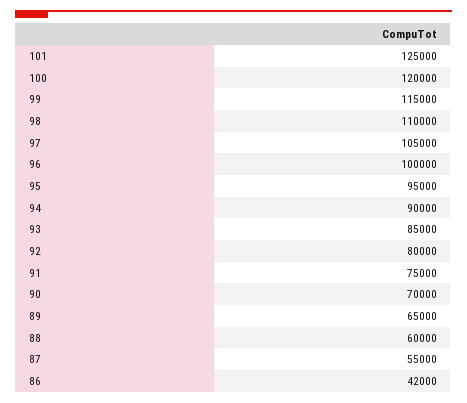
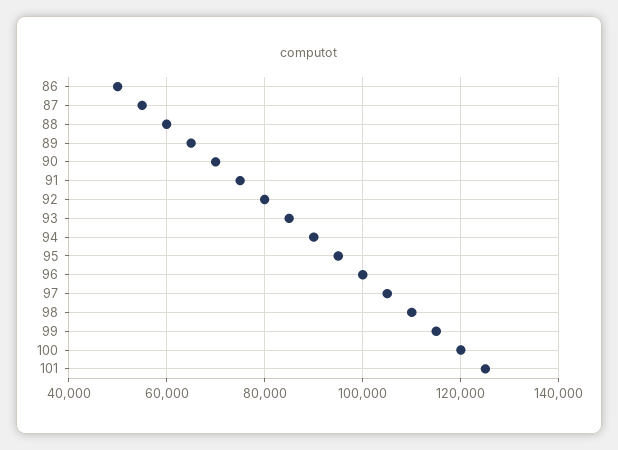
86: 42000 -> 50000

